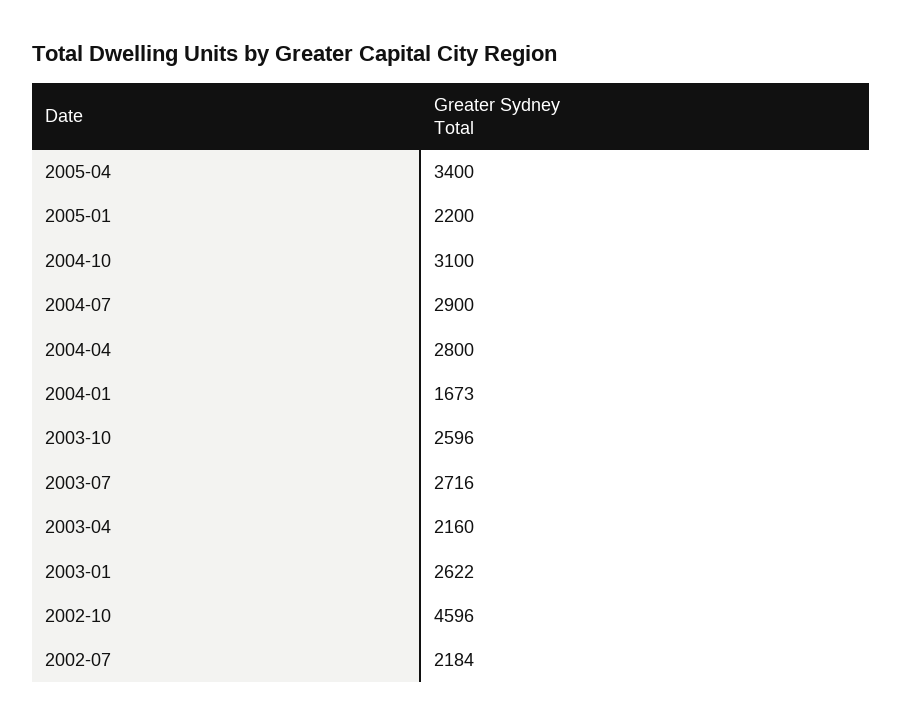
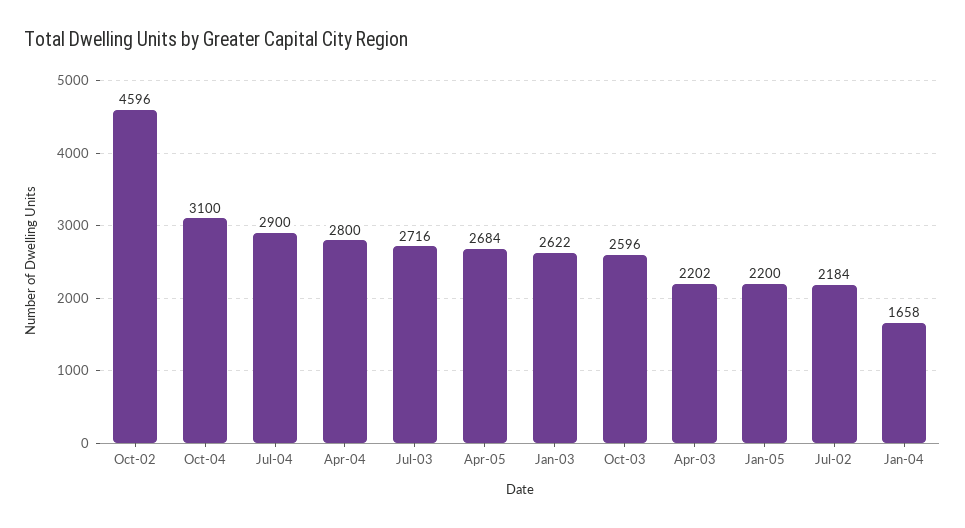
2005-04: 3400 -> 2684
2004-01: 1673 -> 1658
2003-04: 2160 -> 2202

